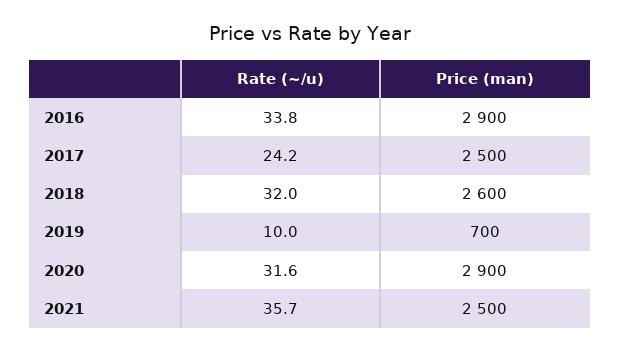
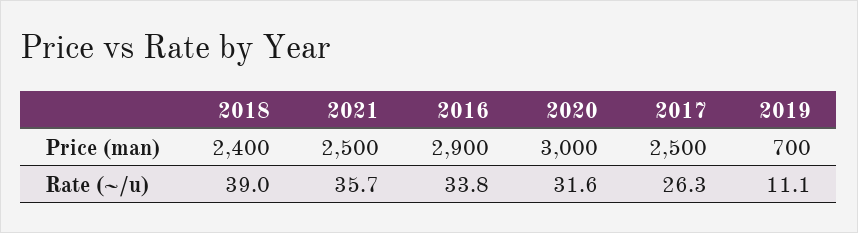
Rate (~/u), 2017: 24.2 -> 26.3
Rate (~/u), 2018: 32 -> 39
Price (man), 2018: 2600 -> 2400
Rate (~/u), 2019: 10 -> 11.1
Price (man), 2020: 2900 -> 3000

